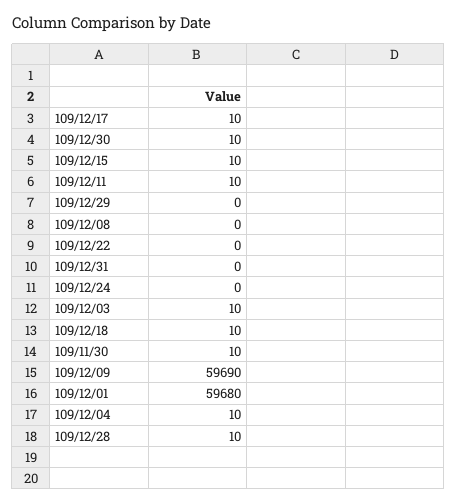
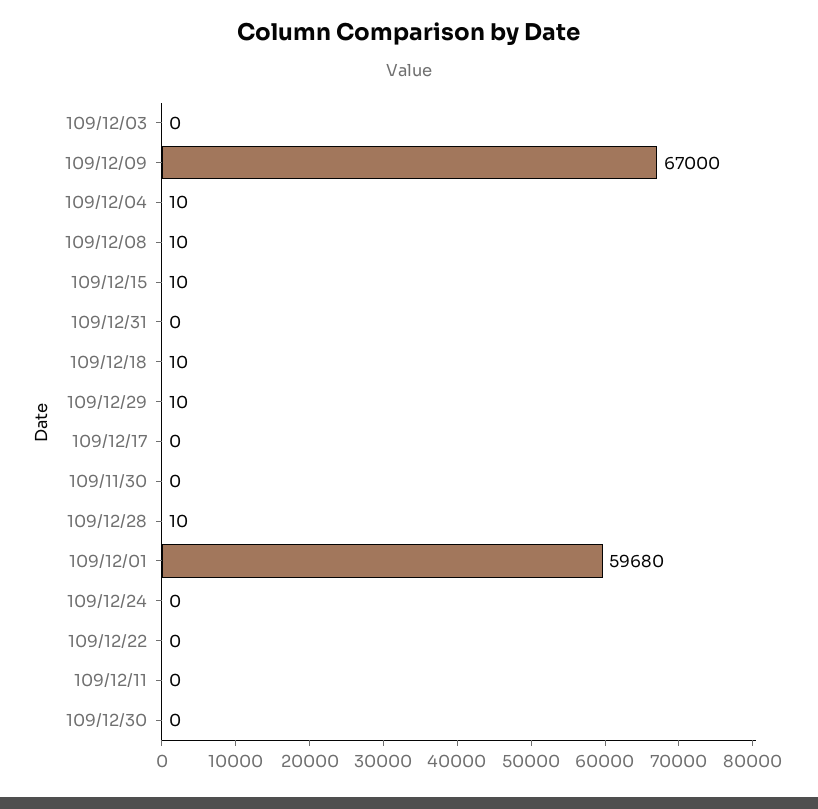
109/12/17: 10 -> 0
109/12/30: 10 -> 0
109/12/11: 10 -> 0
109/12/29: 0 -> 10
109/12/08: 0 -> 10
109/12/03: 10 -> 0
109/11/30: 10 -> 0
109/12/09: 59690 -> 67000

